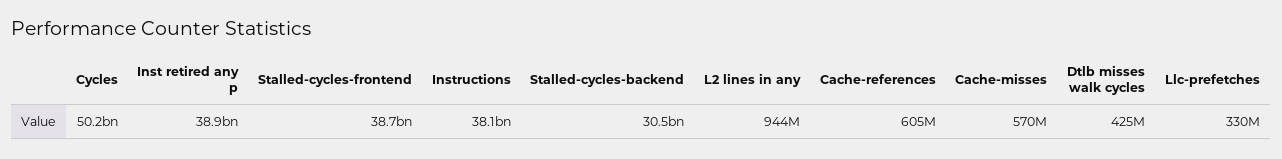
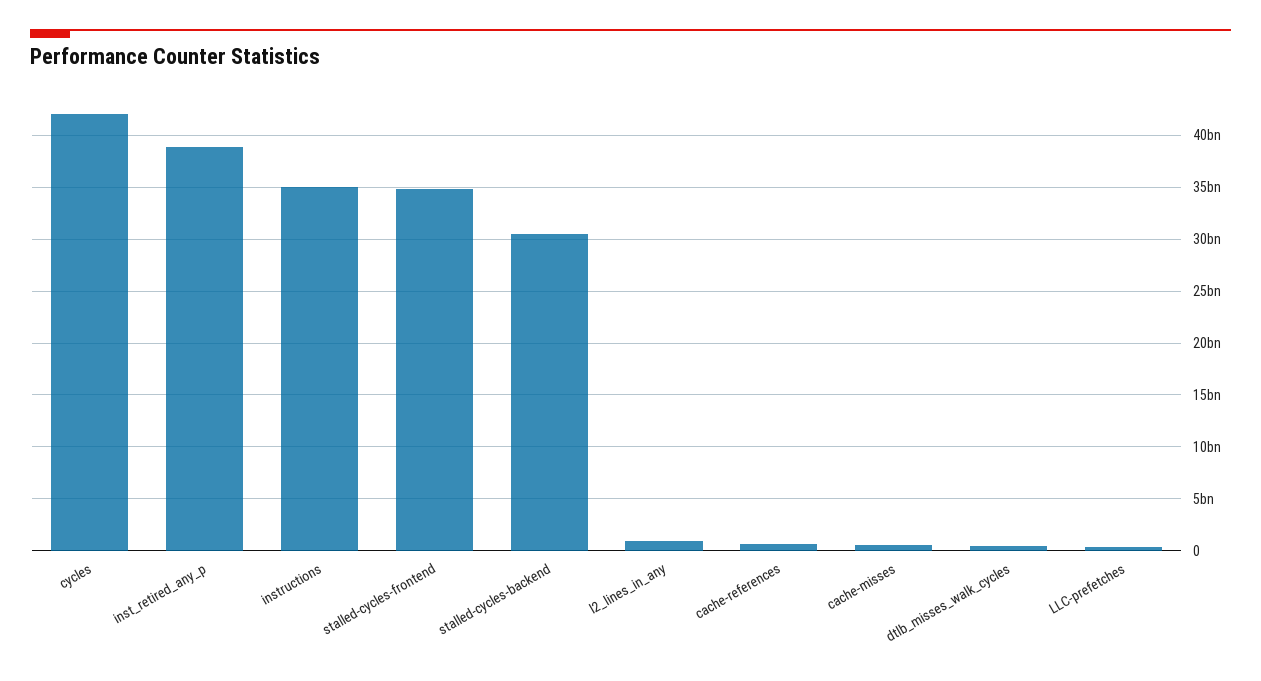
Cycles: 50200000000 -> 42000000000
Stalled-cycles-frontend: 38700000000 -> 35000000000
Instructions: 38100000000 -> 35000000000

